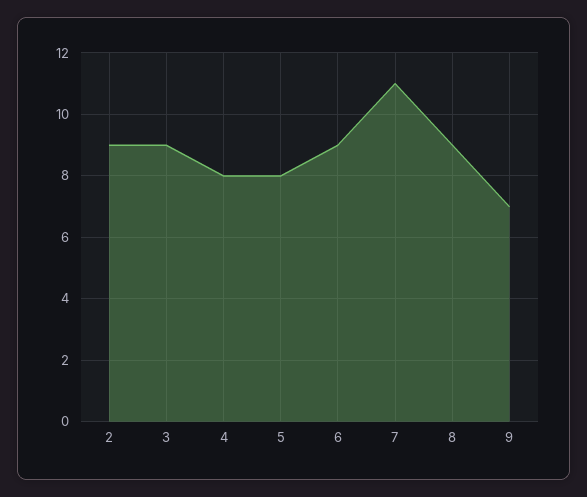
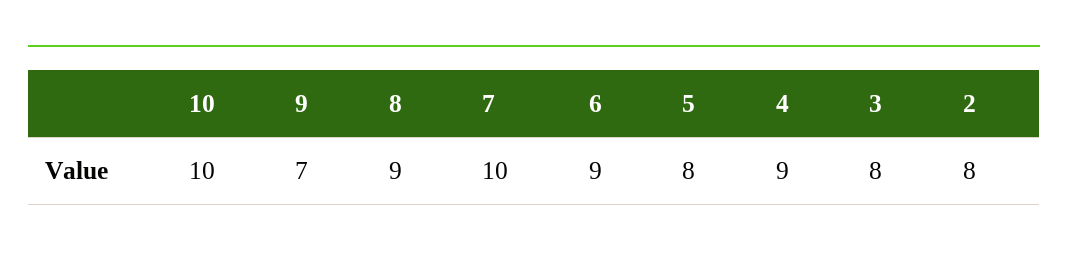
2: 9 -> 8
3: 9 -> 8
4: 8 -> 9
7: 11 -> 10
10: none -> 10

